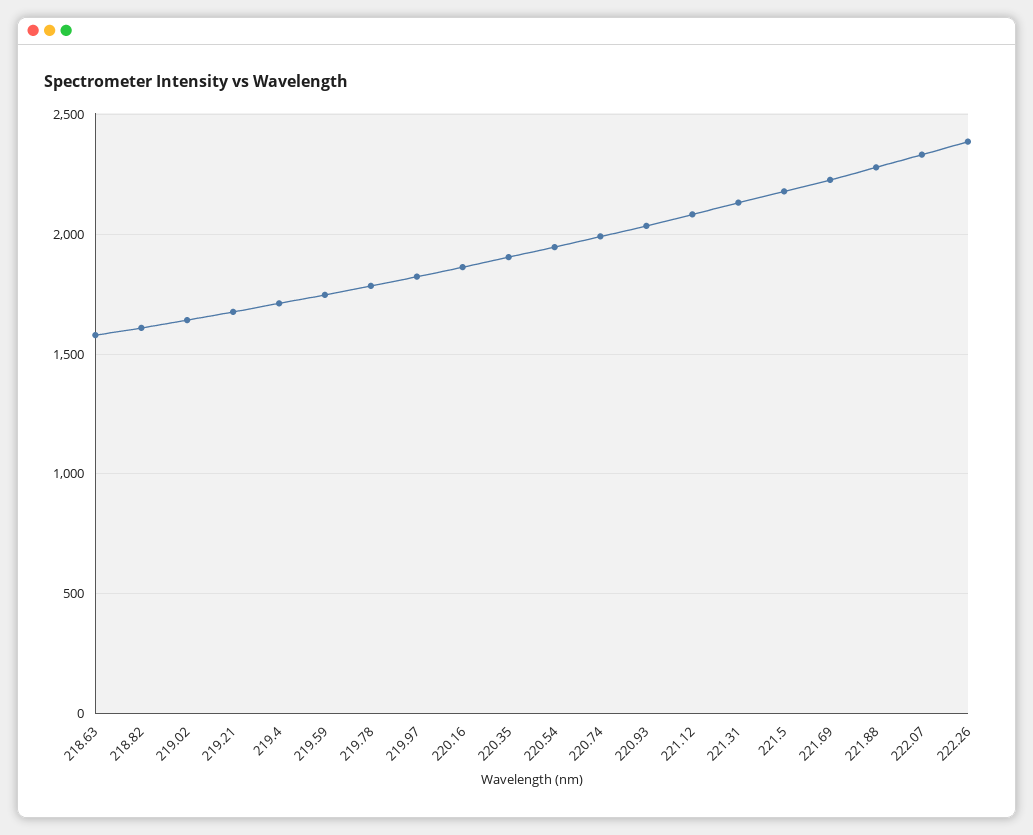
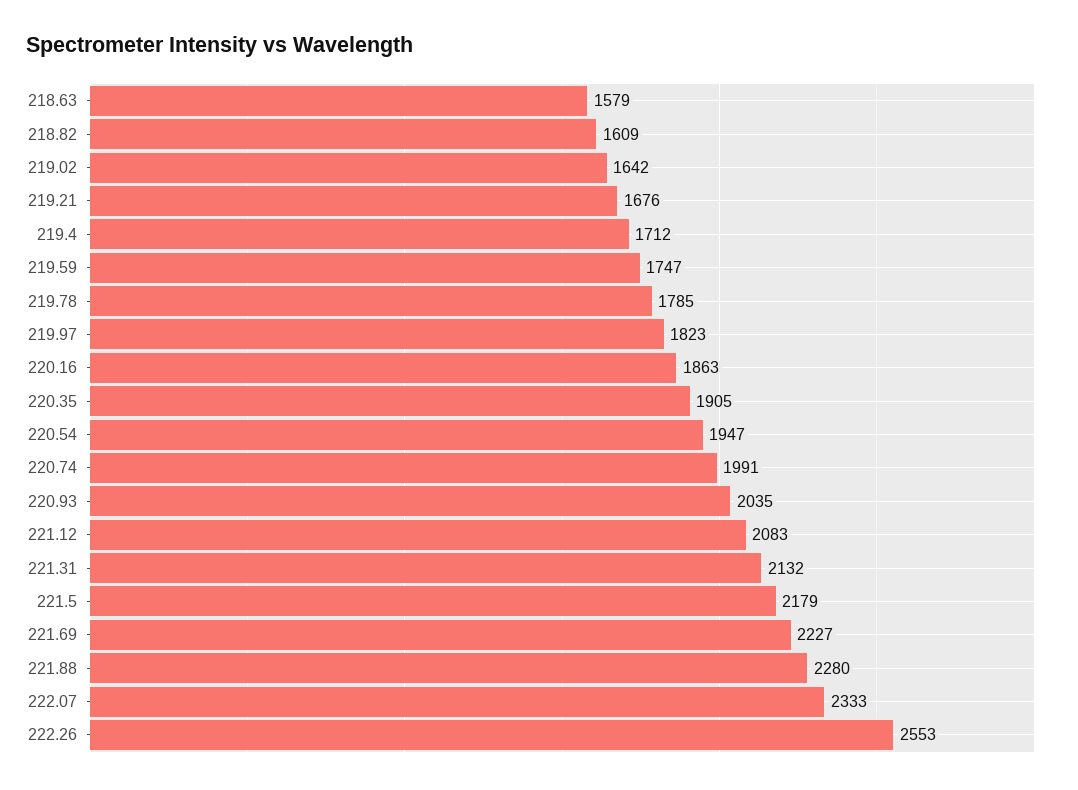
222.26: 2400 -> 2553

